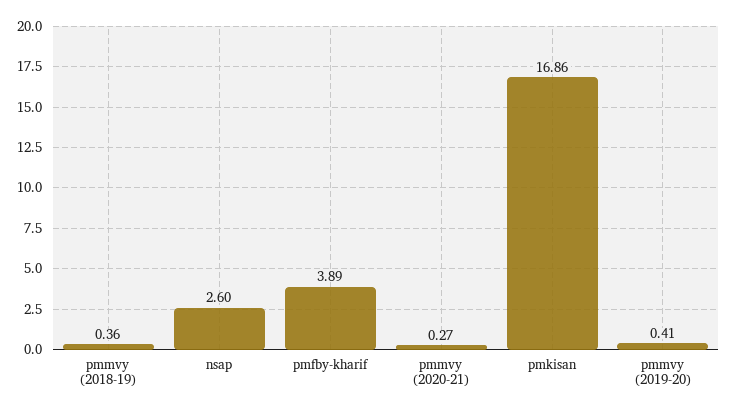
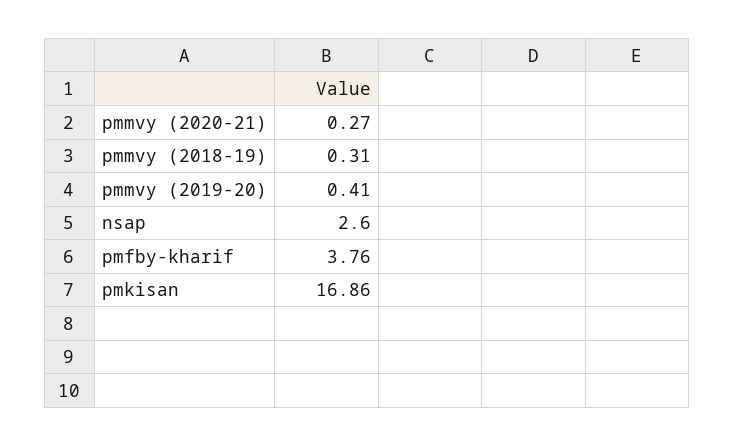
pmmvy (2018-19): 0.36 -> 0.31
pmfby-kharif: 3.89 -> 3.76

